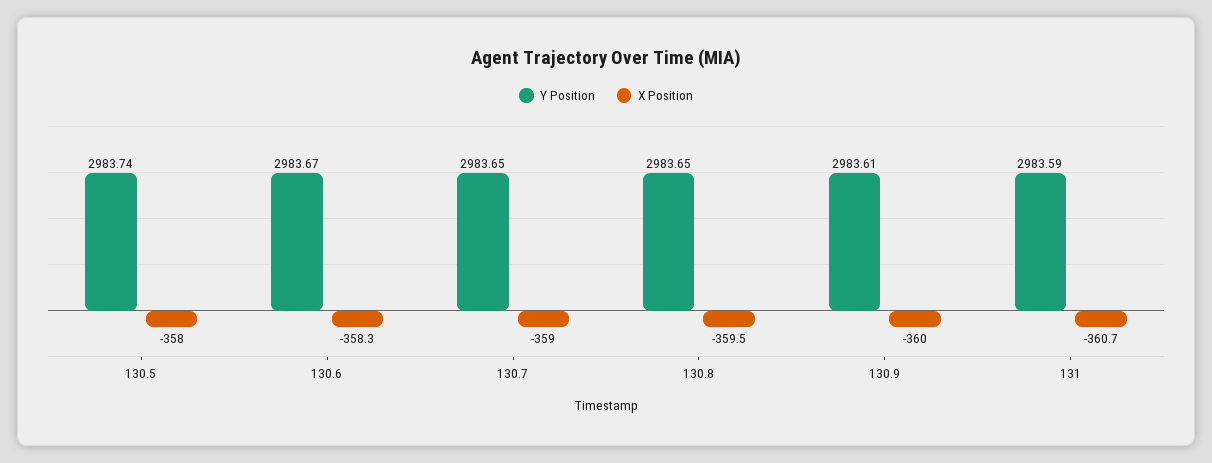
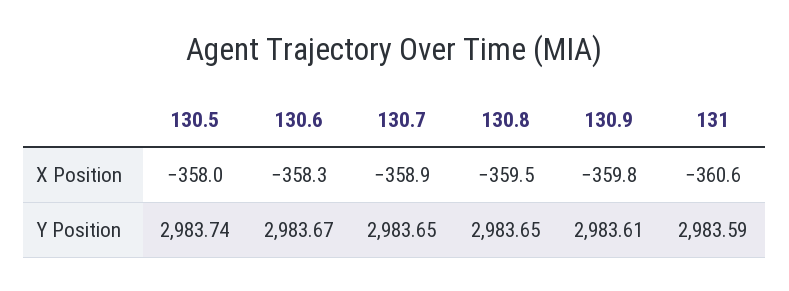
X Position, 130.7: -359 -> -358.9
X Position, 130.9: -360 -> -359.8
X Position, 131: -360.7 -> -360.6

